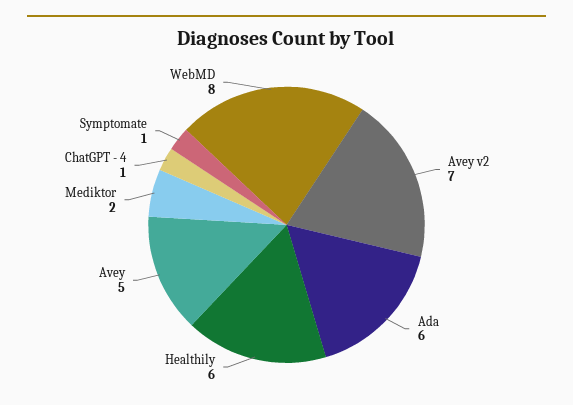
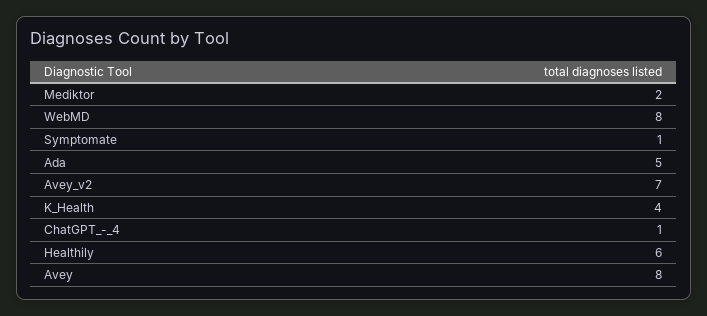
Ada: 6 -> 5
Avey: 5 -> 8
K_Health: none -> 4

